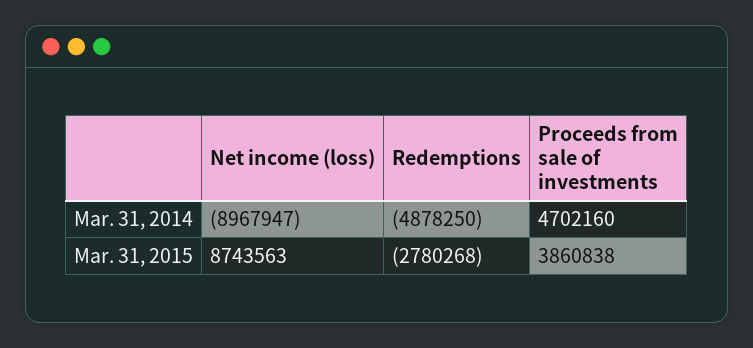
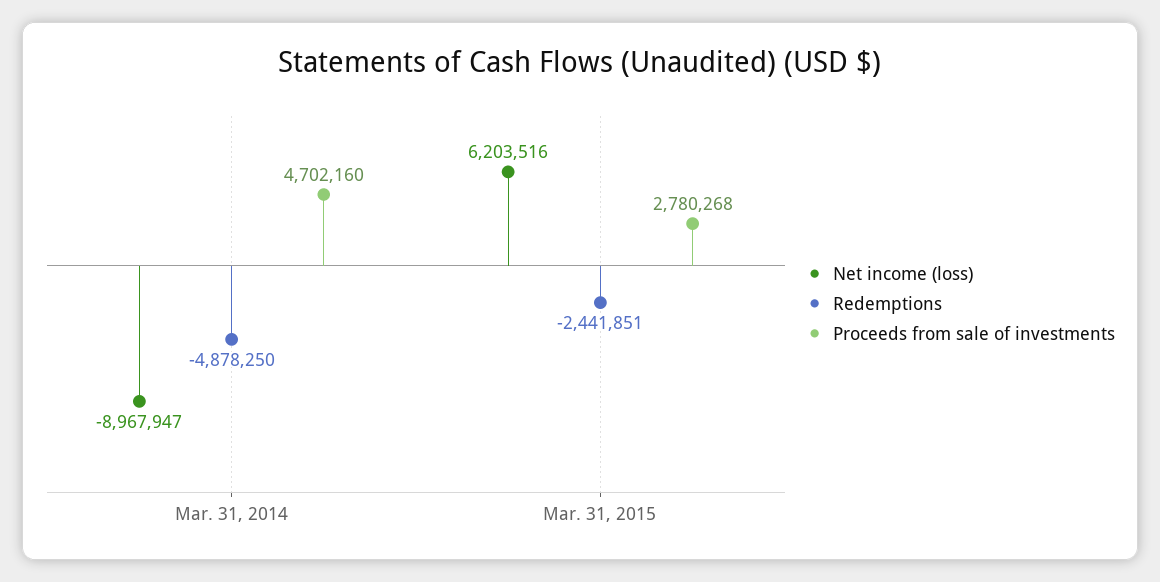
Net income (loss), Mar. 31, 2015: 8743563 -> 6203516
Redemptions, Mar. 31, 2015: -2780268 -> -2441851
Proceeds from sale of investments, Mar. 31, 2015: 3860838 -> 2780268

